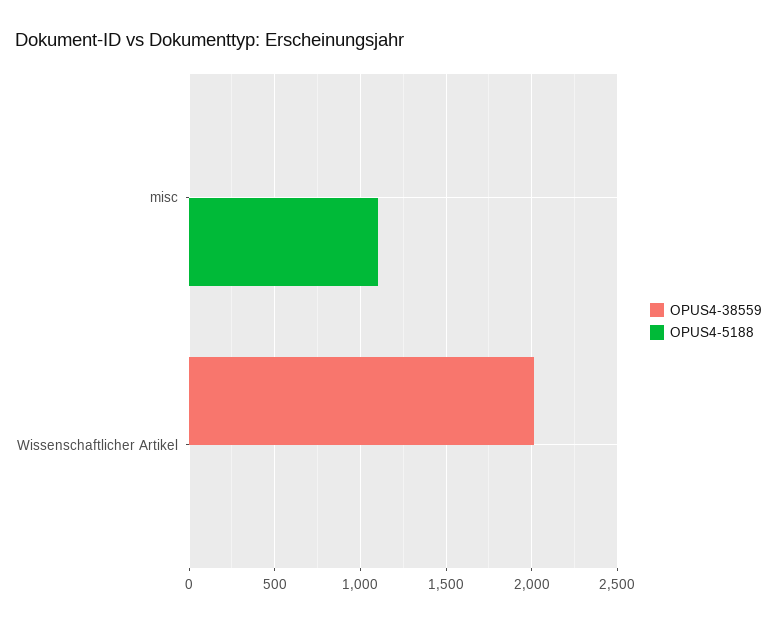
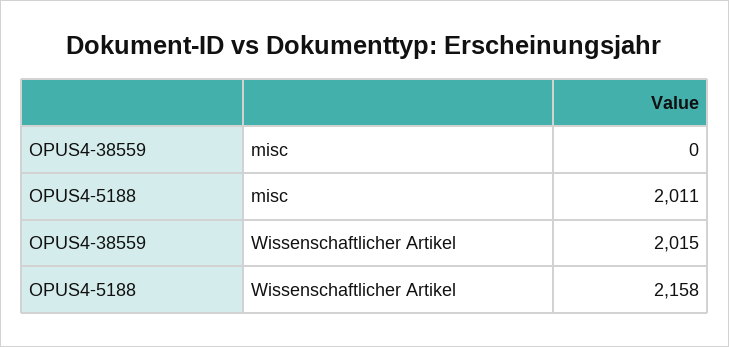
OPUS4-5188, misc: 1100 -> 2011
OPUS4-5188, Wissenschaftlicher Artikel: 0 -> 2158

